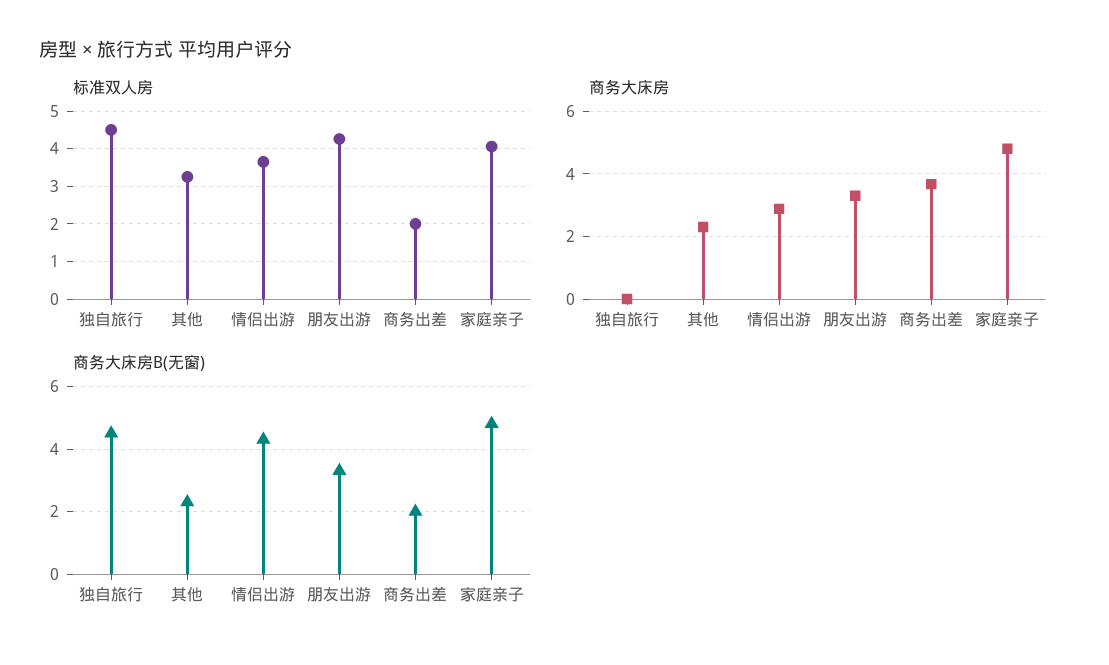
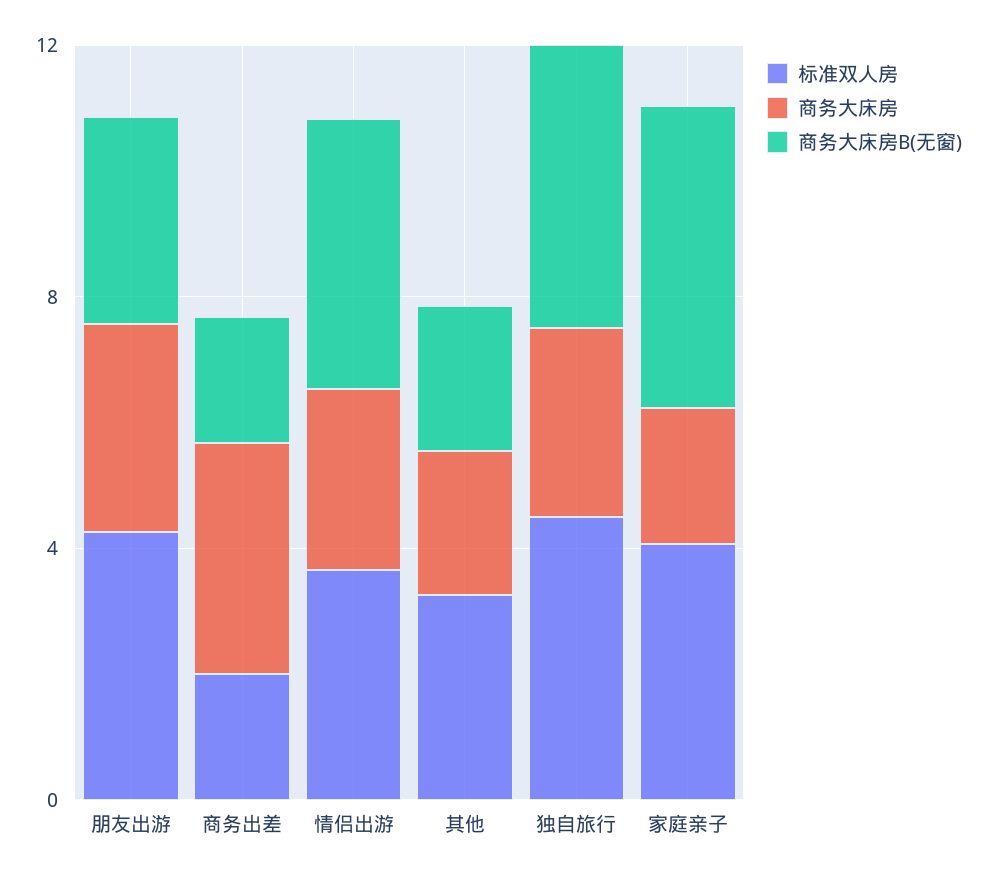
商务大床房, 独自旅行: 0 -> 3
商务大床房, 家庭亲子: 4.8 -> 2

